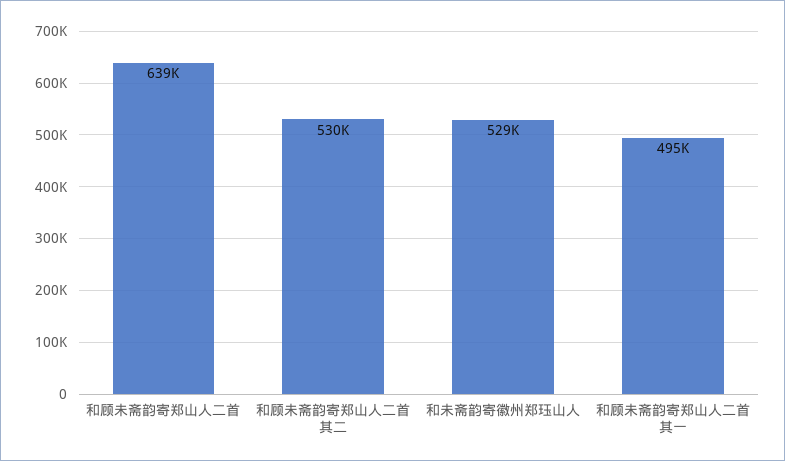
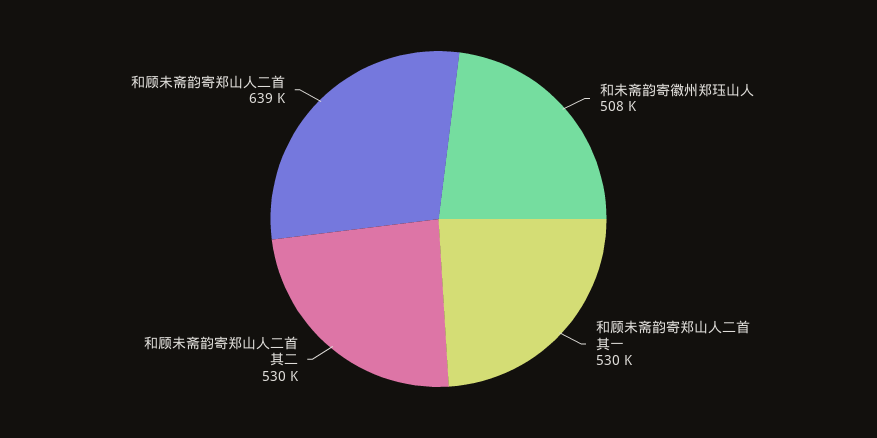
和未斋韵寄徽州郑珏山人: 529000 -> 508000
和顾未斋韵寄郑山人二首 其一: 495000 -> 530000

